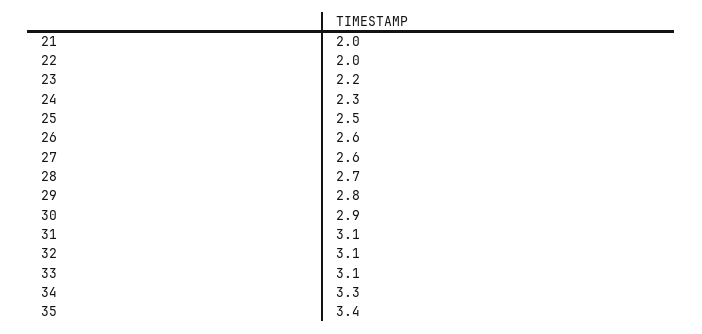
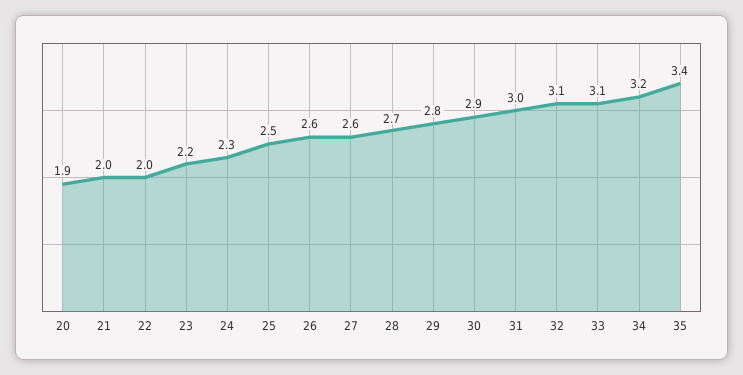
31: 3.1 -> 3
34: 3.3 -> 3.2
20: none -> 1.9

